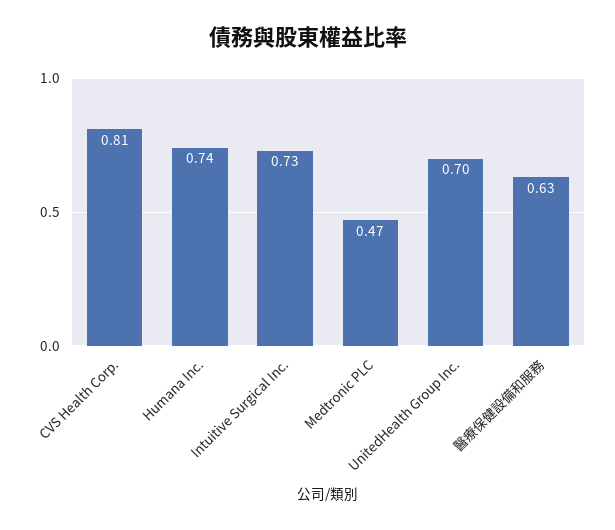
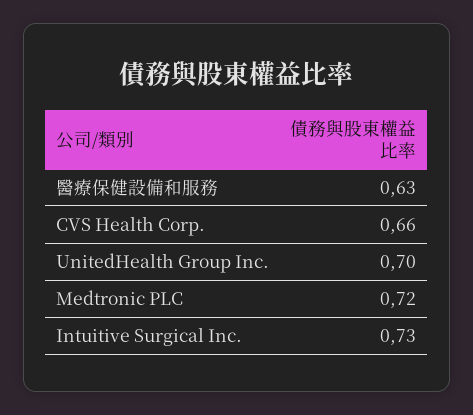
CVS Health Corp.: 0.81 -> 0.66
Humana Inc.: 0.74 -> none
Medtronic PLC: 0.47 -> 0.72

